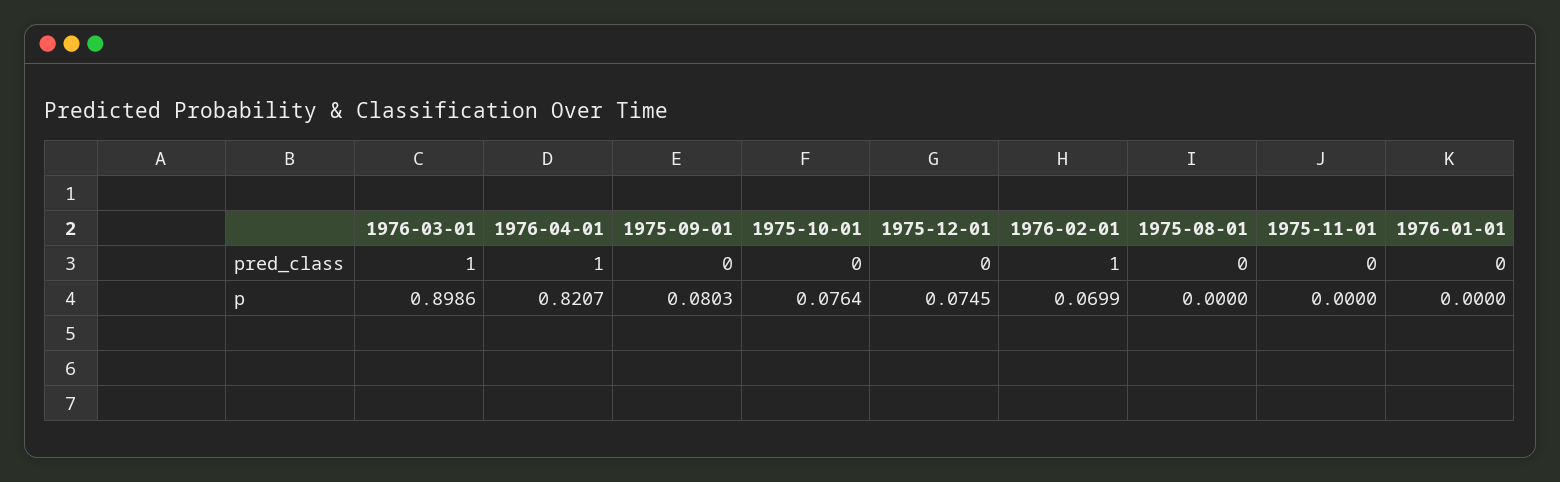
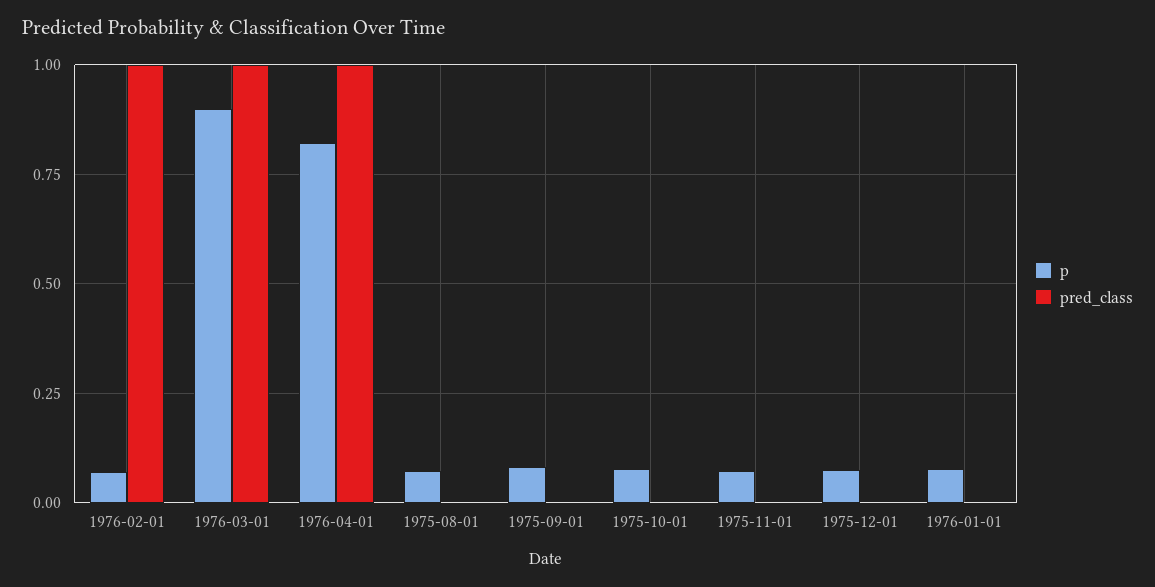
p, 1975-08-01: 0 -> 0.075
p, 1975-11-01: 0 -> 0.075
p, 1976-01-01: 0 -> 0.075

